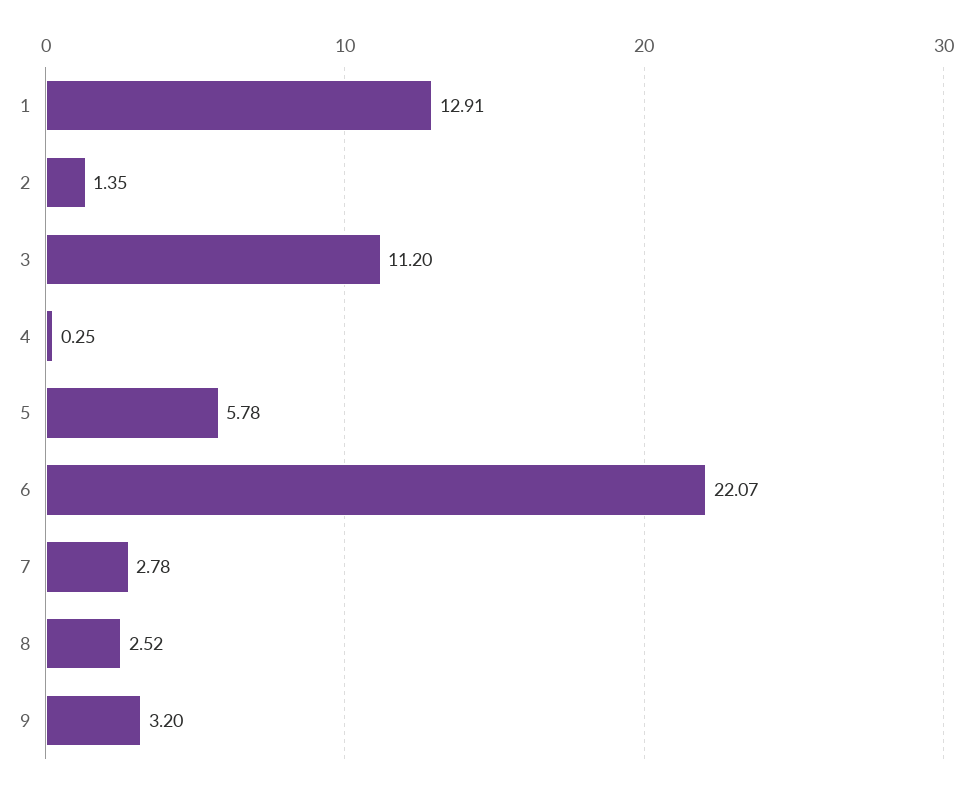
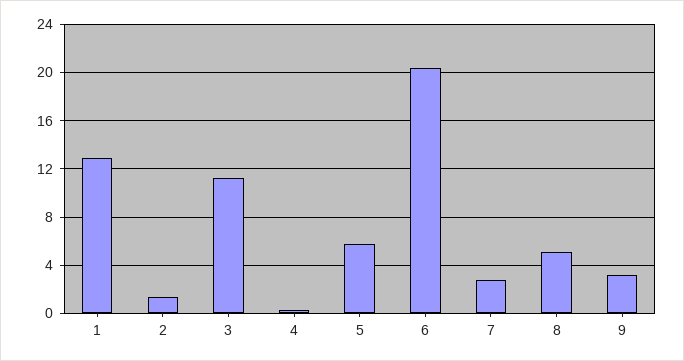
6: 22.07 -> 20.5
8: 2.52 -> 5

